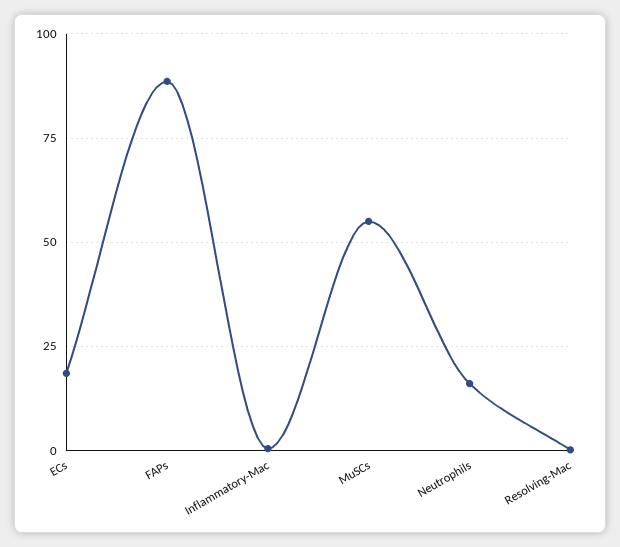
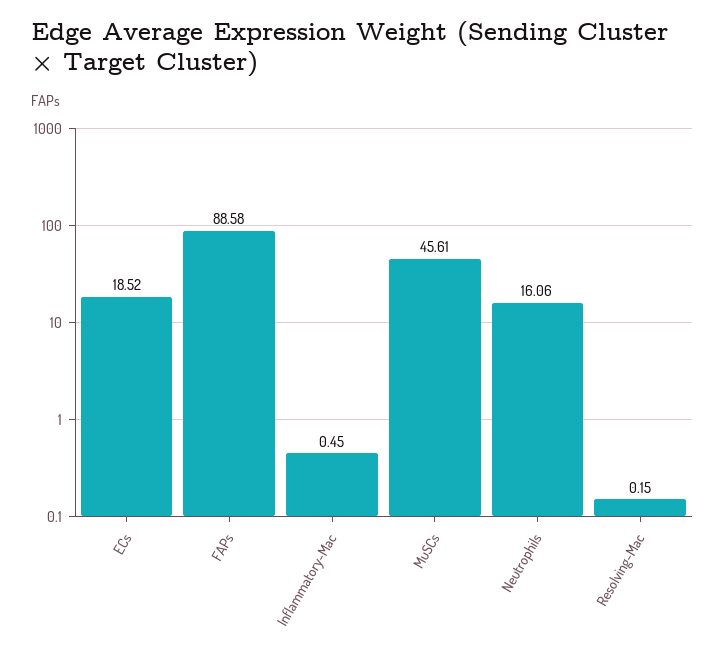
MuSCs: 55 -> 45.61

